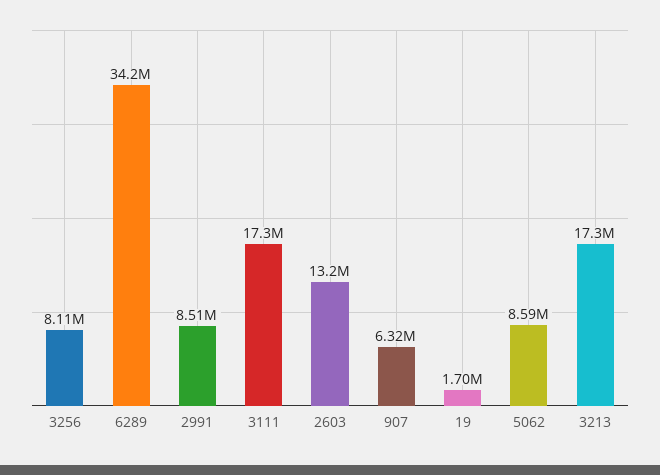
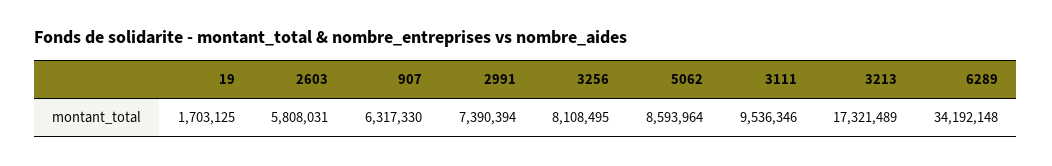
2991: 8510000 -> 7390394
3111: 17300000 -> 9536346
2603: 13200000 -> 5808031

